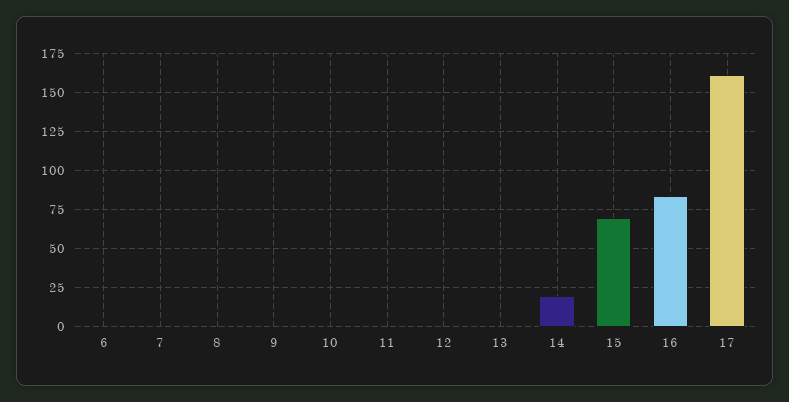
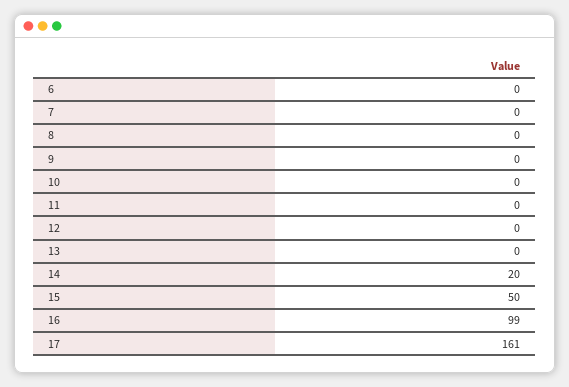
15: 70 -> 50
16: 85 -> 99

